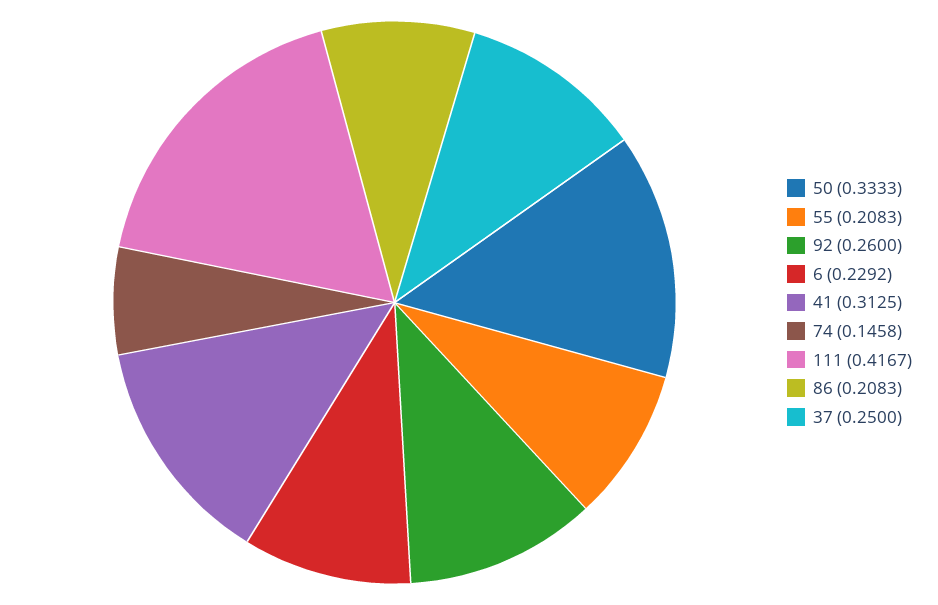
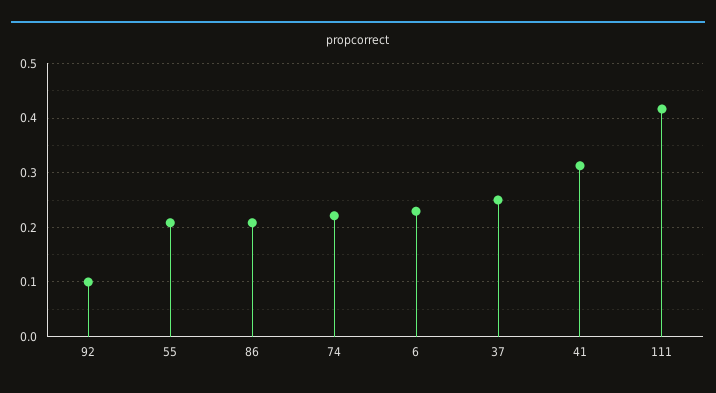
50: 0.3333 -> none
92: 0.26 -> 0.1
74: 0.1458 -> 0.22

